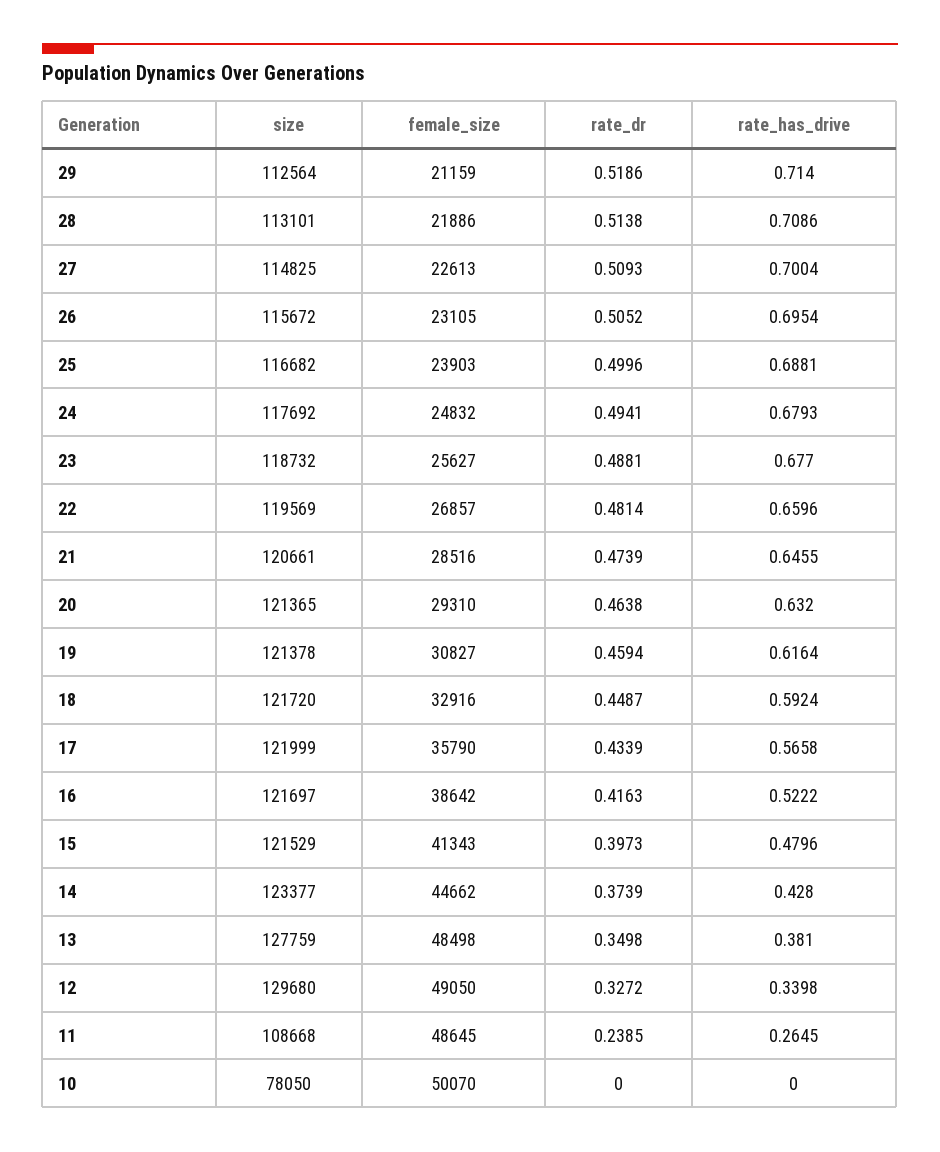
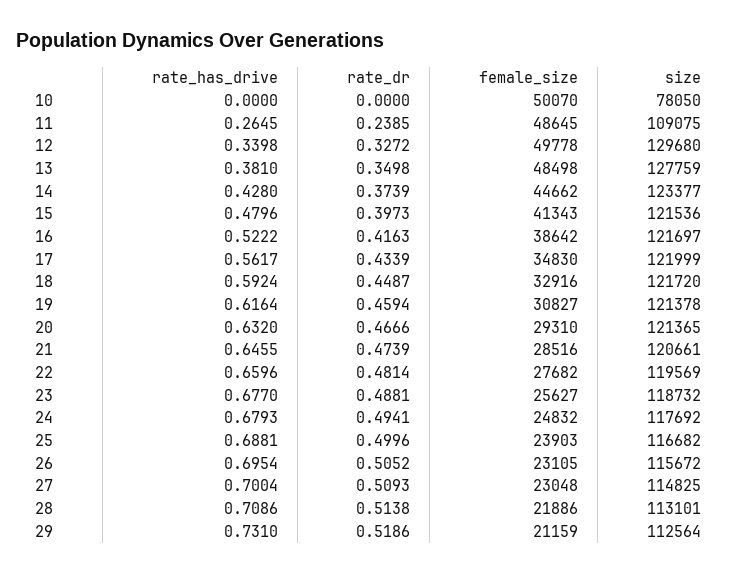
rate_has_drive, 29: 0.714 -> 0.731
female_size, 27: 22613 -> 23048
female_size, 22: 26857 -> 27682
rate_dr, 20: 0.4638 -> 0.4666
female_size, 17: 35790 -> 34830
rate_has_drive, 17: 0.5658 -> 0.5617
size, 15: 121529 -> 121536
female_size, 12: 49050 -> 49778
size, 11: 108668 -> 109075

